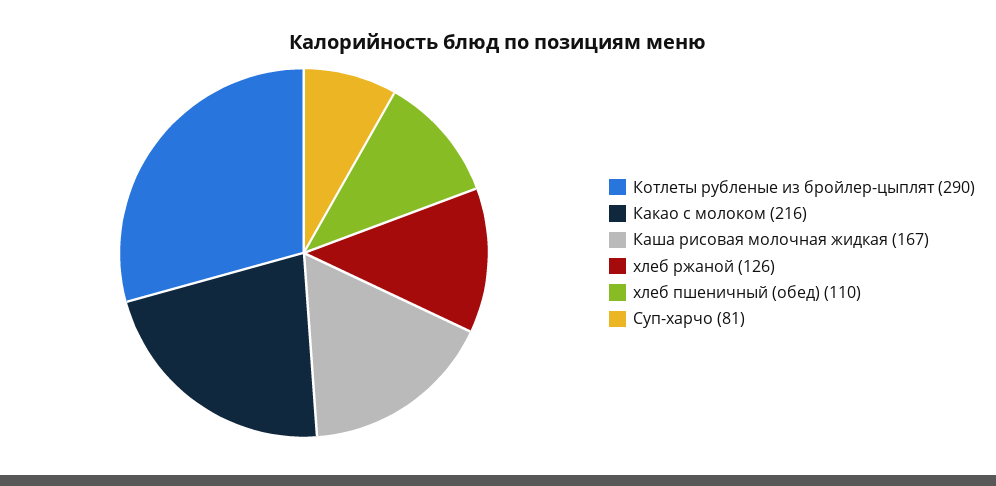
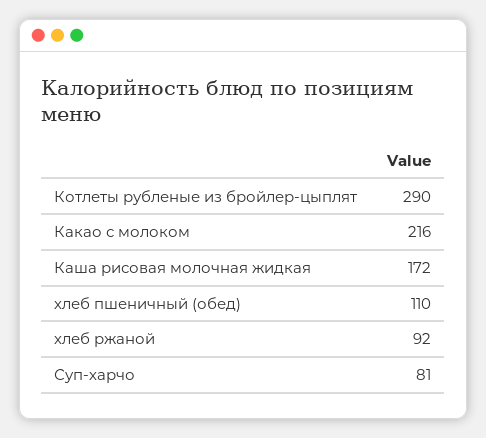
Каша рисовая молочная жидкая: 167 -> 172
хлеб ржаной: 126 -> 92

